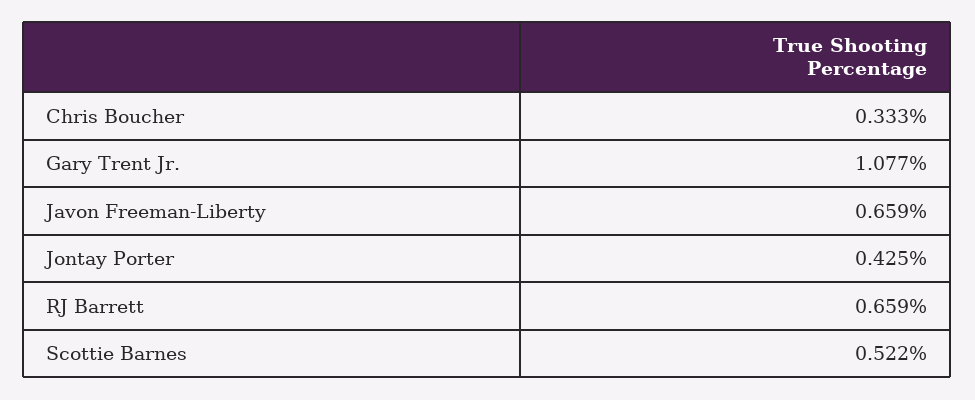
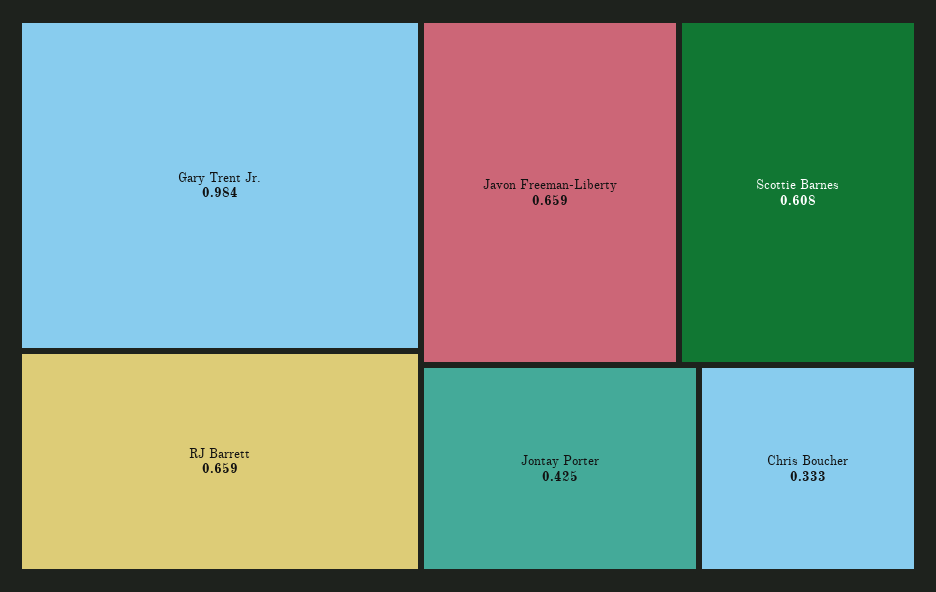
Gary Trent Jr.: 1.077 -> 0.984
Scottie Barnes: 0.522 -> 0.608

